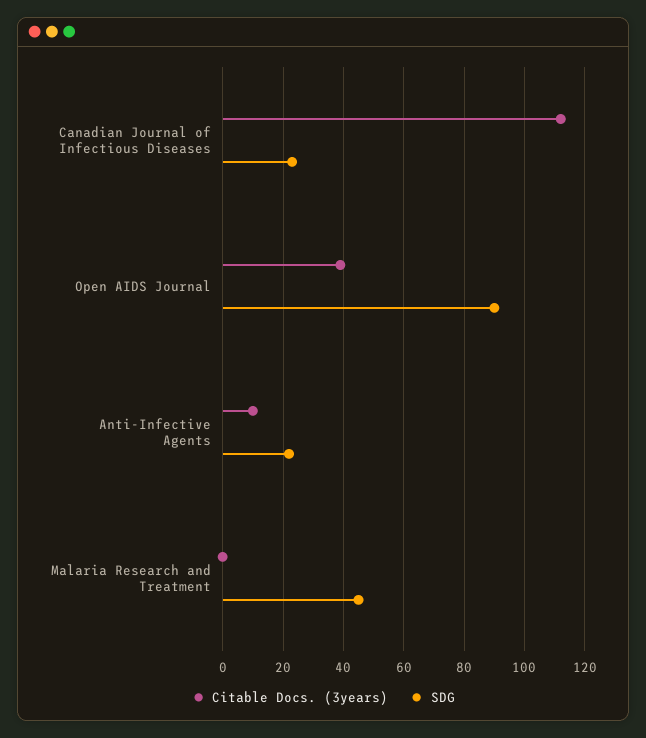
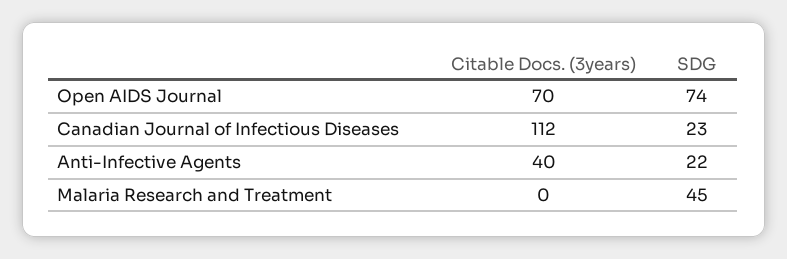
Citable Docs. (3years), Open AIDS Journal: 40 -> 70
SDG, Open AIDS Journal: 90 -> 74
Citable Docs. (3years), Anti-Infective Agents: 10 -> 40

